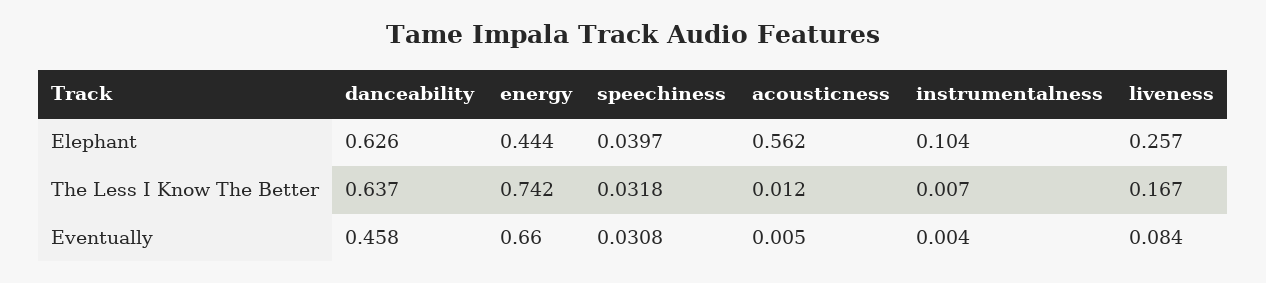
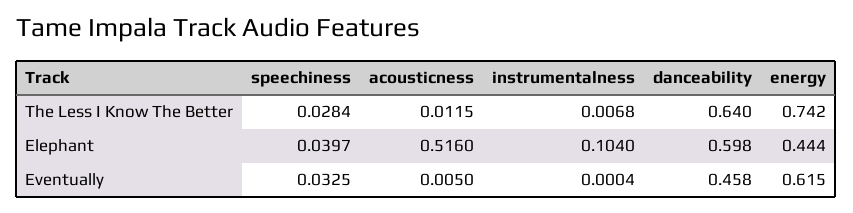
danceability, Elephant: 0.626 -> 0.598
acousticness, Elephant: 0.562 -> 0.516
liveness, Elephant: 0.257 -> none
danceability, The Less I Know The Better: 0.637 -> 0.64
speechiness, The Less I Know The Better: 0.0318 -> 0.0284
liveness, The Less I Know The Better: 0.167 -> none
energy, Eventually: 0.66 -> 0.615
speechiness, Eventually: 0.0308 -> 0.0325
instrumentalness, Eventually: 0.004 -> 0.0004
liveness, Eventually: 0.084 -> none

